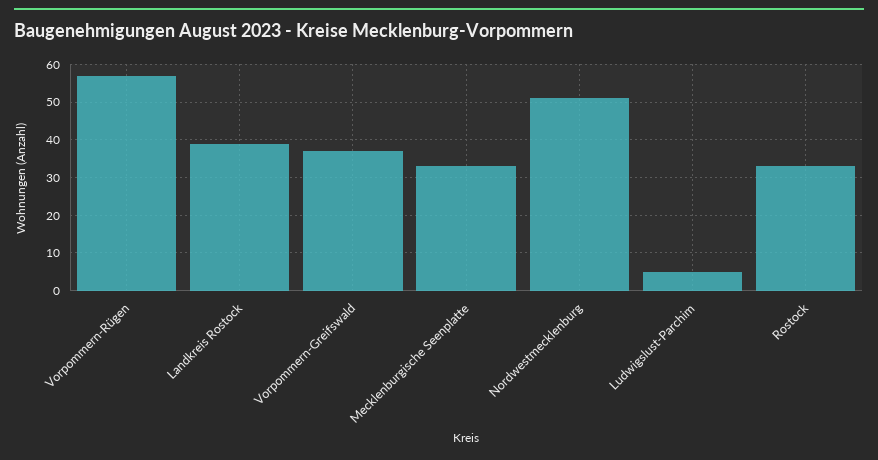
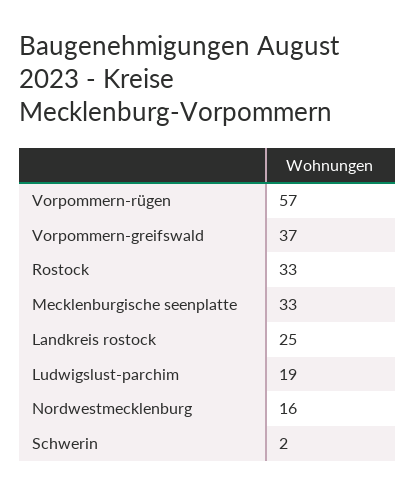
Landkreis Rostock: 40 -> 25
Nordwestmecklenburg: 50 -> 16
Ludwigslust-Parchim: 5 -> 19
Schwerin: none -> 2

